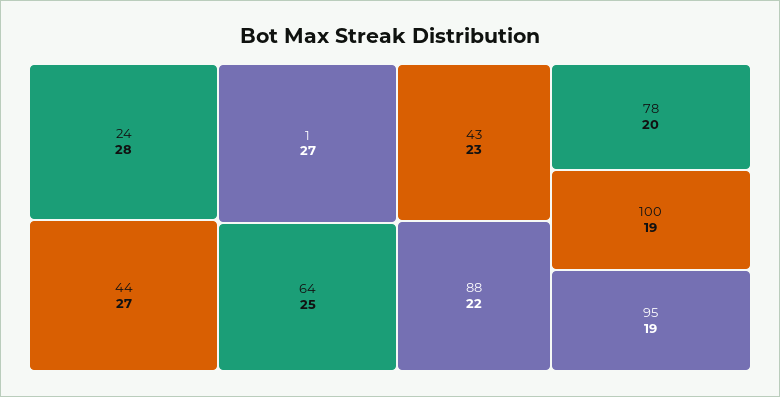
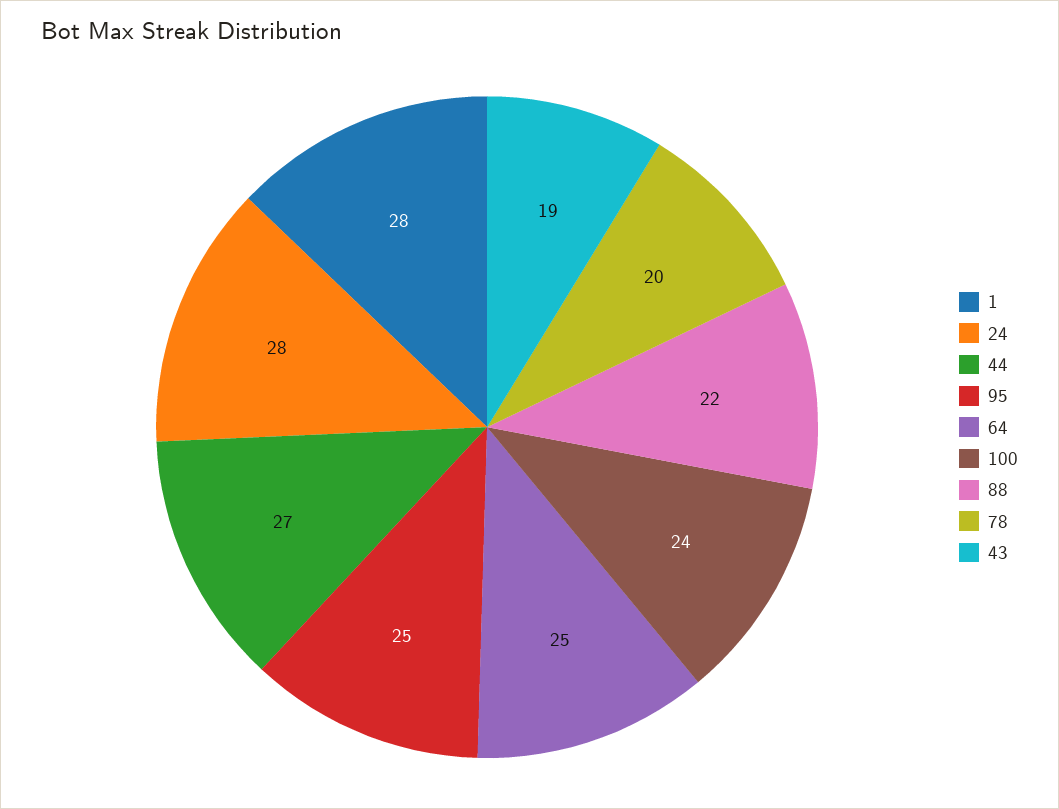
1: 27 -> 28
43: 23 -> 19
100: 19 -> 24
95: 19 -> 25

